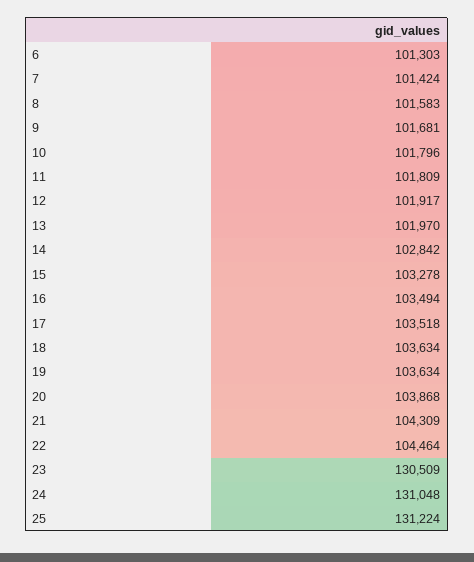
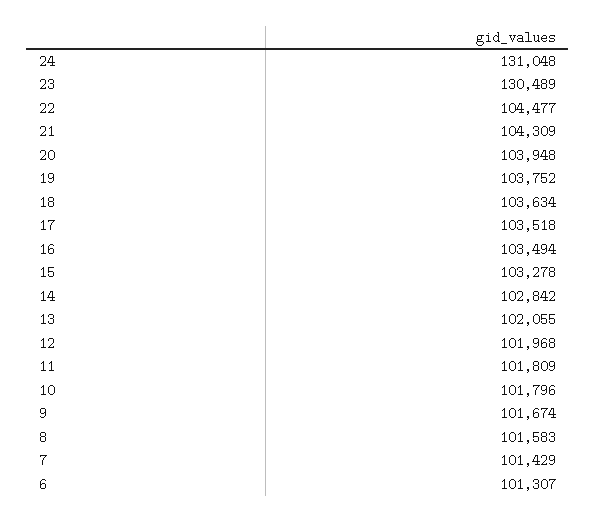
6: 101303 -> 101307
7: 101424 -> 101429
9: 101681 -> 101674
12: 101917 -> 101968
13: 101970 -> 102055
19: 103634 -> 103752
20: 103868 -> 103948
22: 104464 -> 104477
23: 130509 -> 130489
25: 131224 -> none

